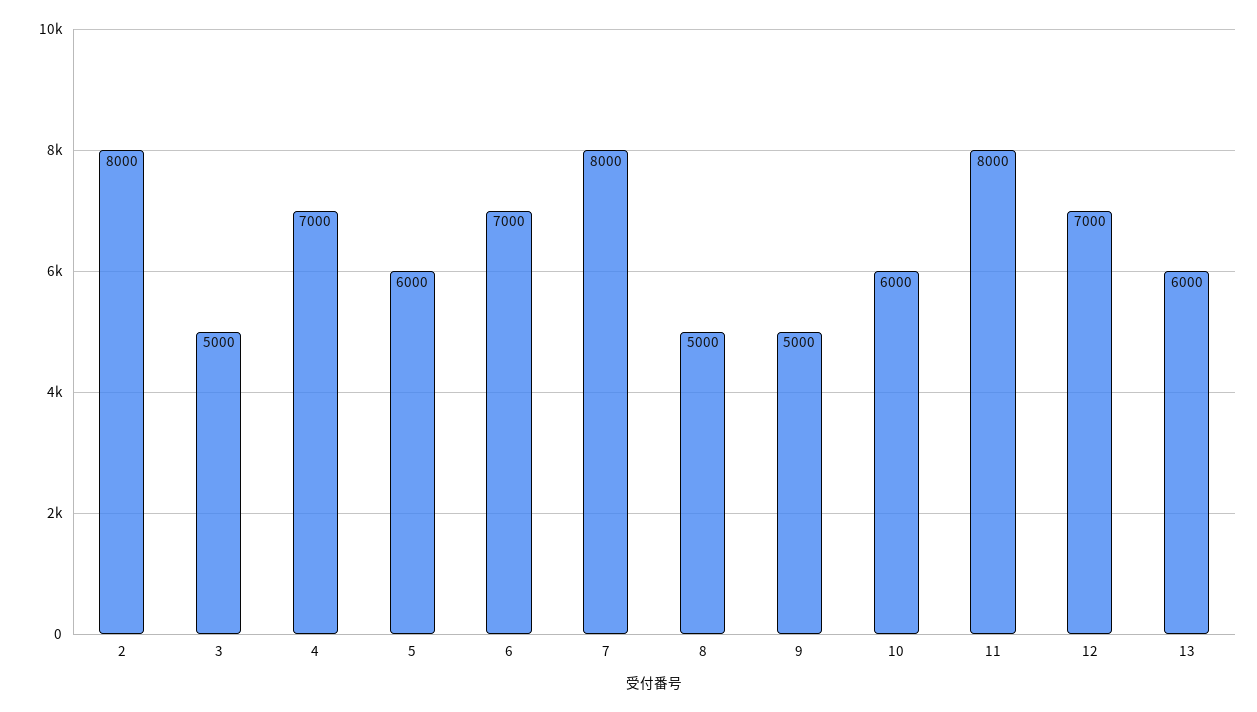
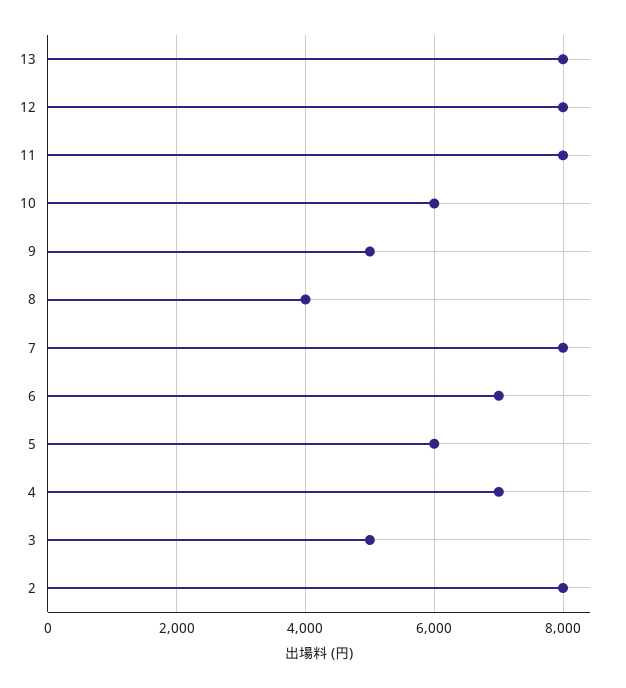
8: 5000 -> 4000
12: 7000 -> 8000
13: 6000 -> 8000

